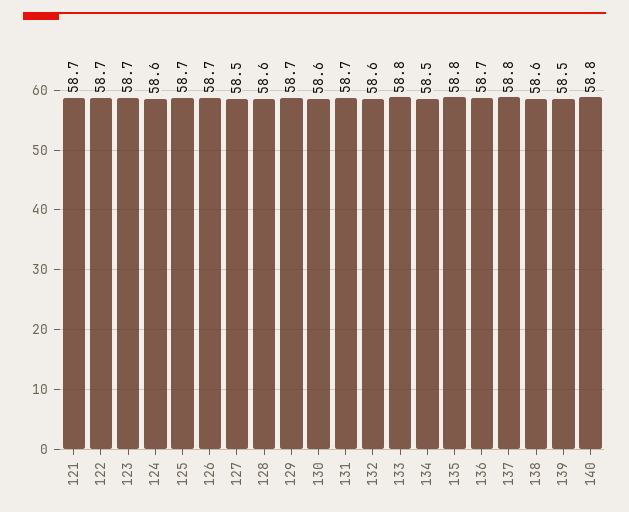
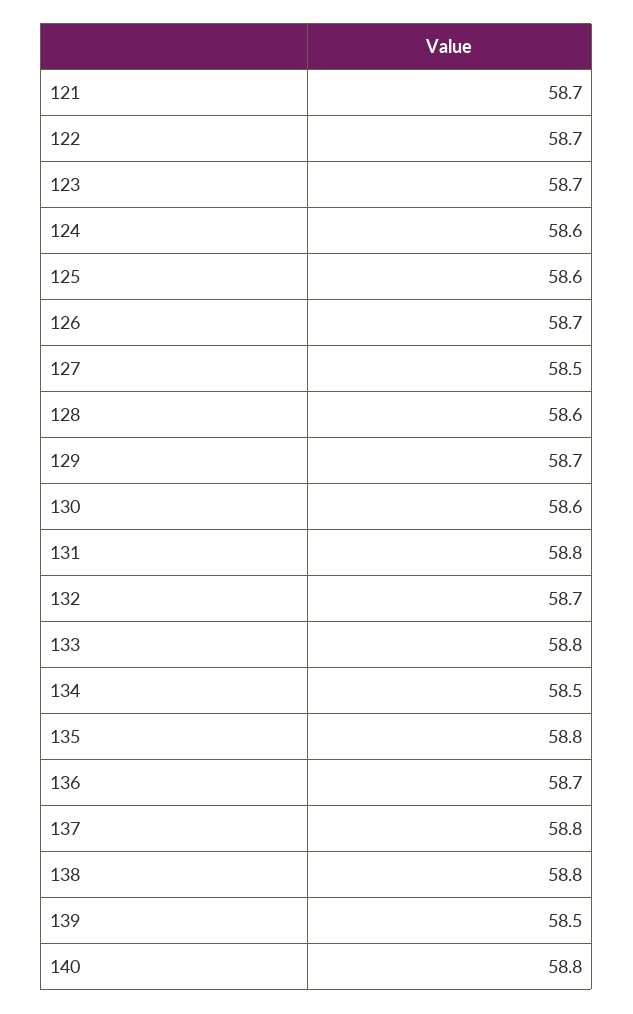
125: 58.7 -> 58.6
131: 58.7 -> 58.8
132: 58.6 -> 58.7
138: 58.6 -> 58.8

